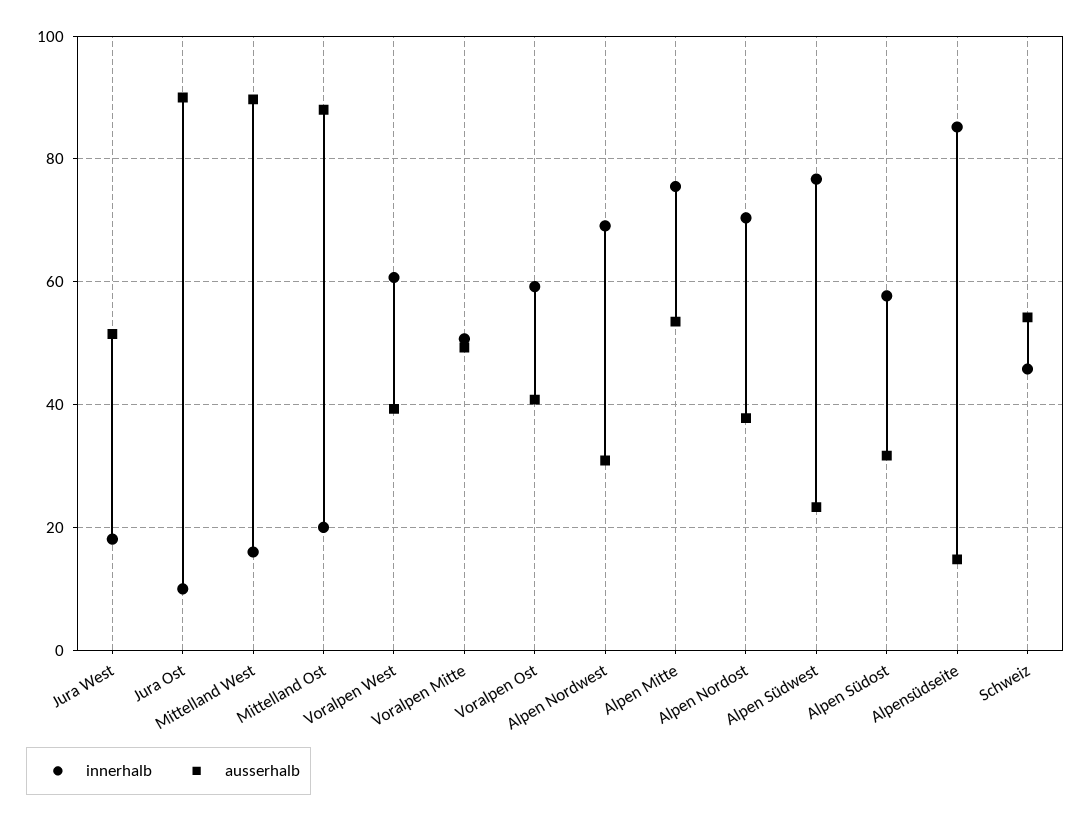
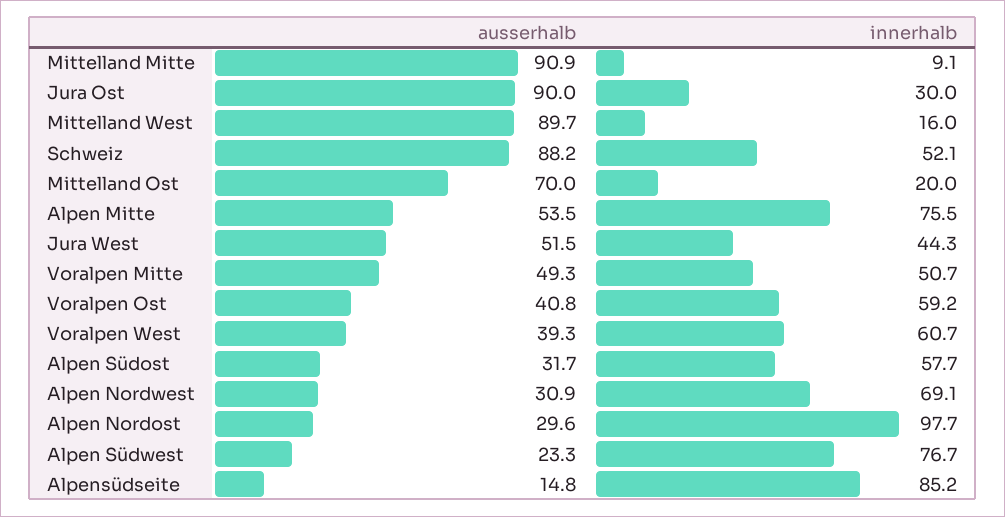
innerhalb, Jura West: 18 -> 44.3
innerhalb, Jura Ost: 10 -> 30
ausserhalb, Mittelland Ost: 88 -> 70
innerhalb, Alpen Nordost: 70 -> 97.7
ausserhalb, Alpen Nordost: 38 -> 29.6
innerhalb, Schweiz: 46 -> 52.1
ausserhalb, Schweiz: 54 -> 88.2
ausserhalb, Mittelland Mitte: none -> 90.9
innerhalb, Mittelland Mitte: none -> 9.1

